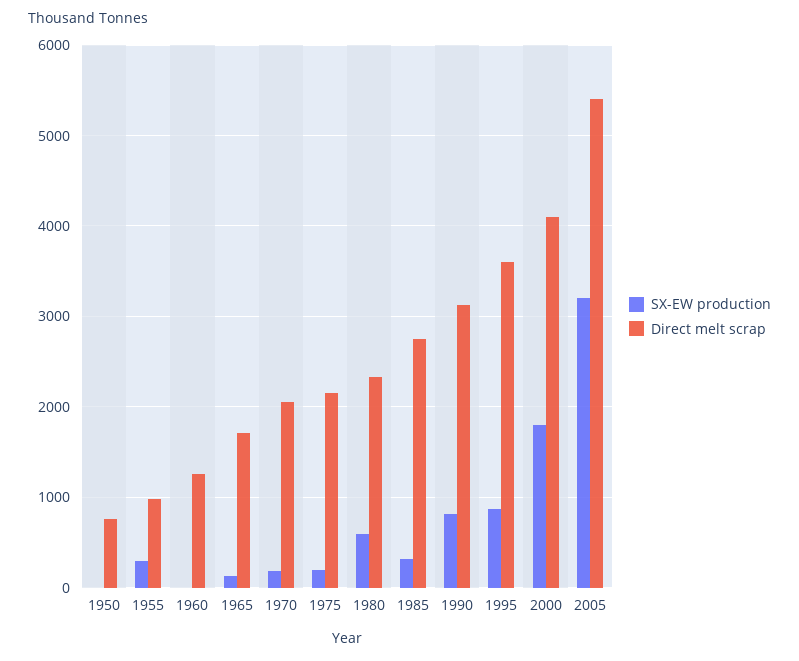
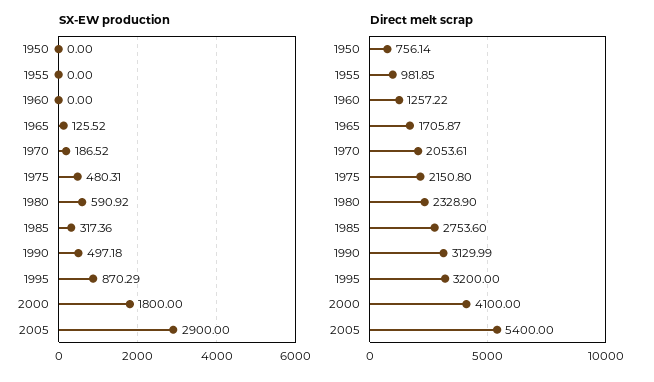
SX-EW production, 1955: 300 -> 0
SX-EW production, 1975: 200 -> 480.31
SX-EW production, 1990: 800 -> 497.18
Direct melt scrap, 1995: 3600 -> 3200
SX-EW production, 2005: 3200 -> 2900

